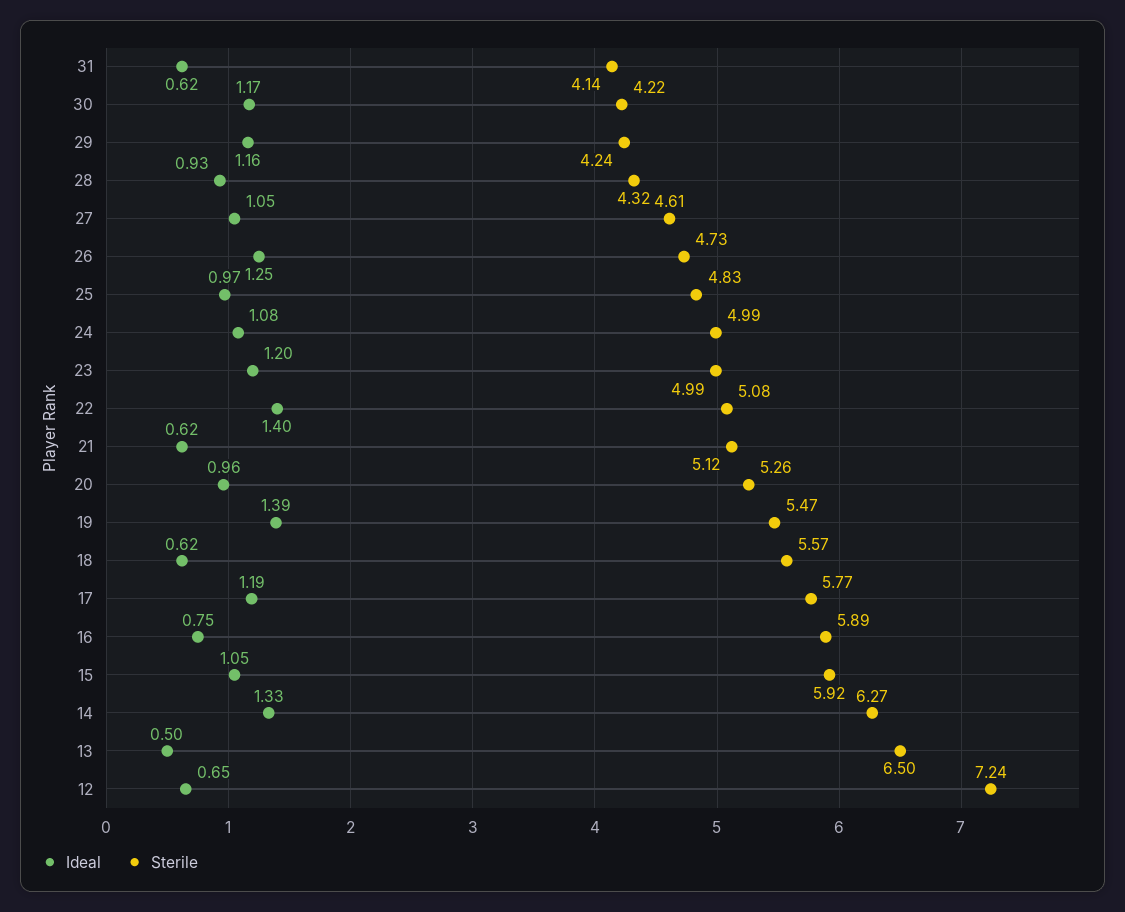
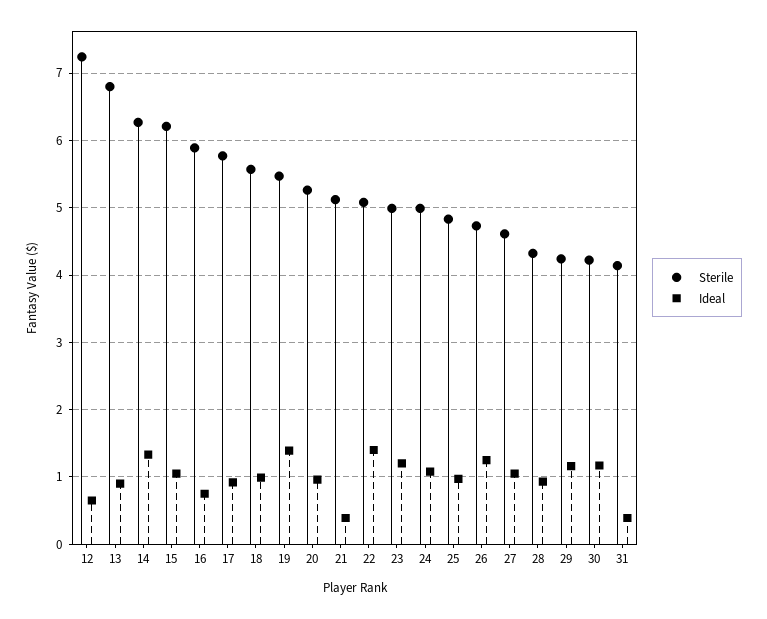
Ideal, 31: 0.62 -> 0.4
Ideal, 21: 0.62 -> 0.4
Ideal, 18: 0.62 -> 1
Ideal, 17: 1.19 -> 0.9
Sterile, 15: 5.92 -> 6.2
Ideal, 13: 0.5 -> 0.9
Sterile, 13: 6.5 -> 6.8

